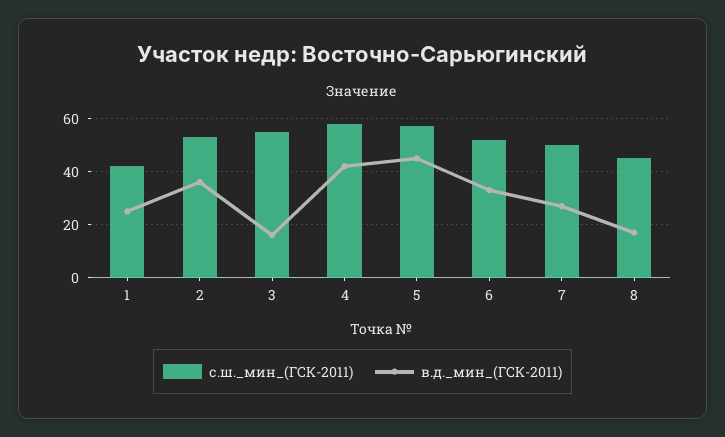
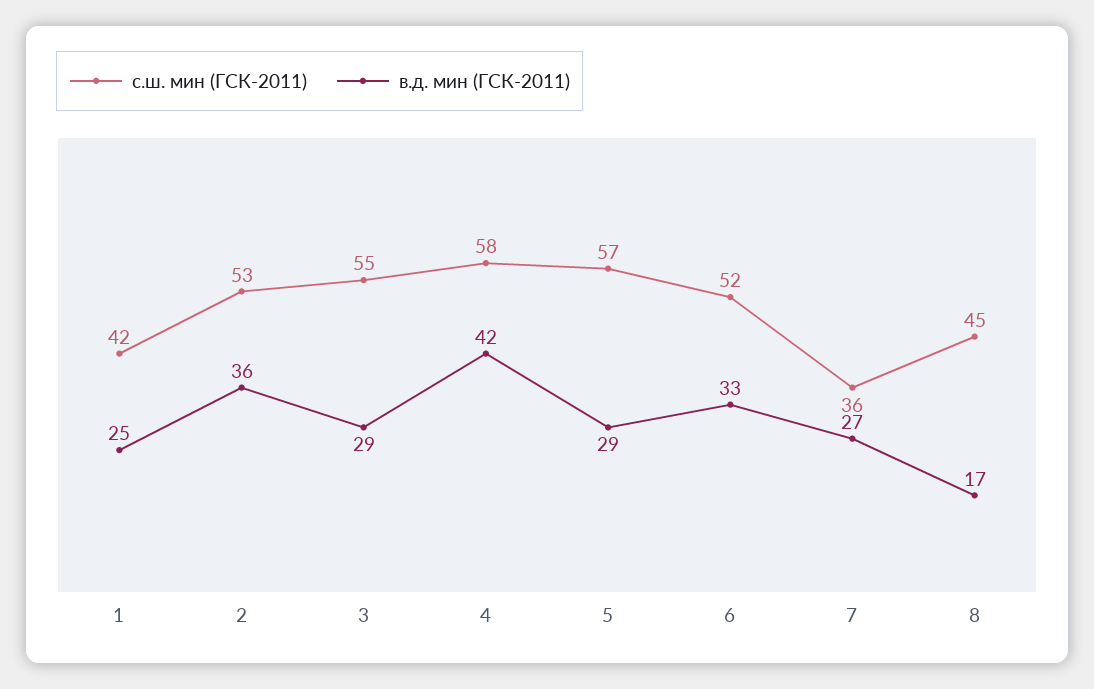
в.д._мин_(ГСК-2011), 3: 15 -> 29
в.д._мин_(ГСК-2011), 5: 45 -> 29
с.ш._мин_(ГСК-2011), 7: 50 -> 36

